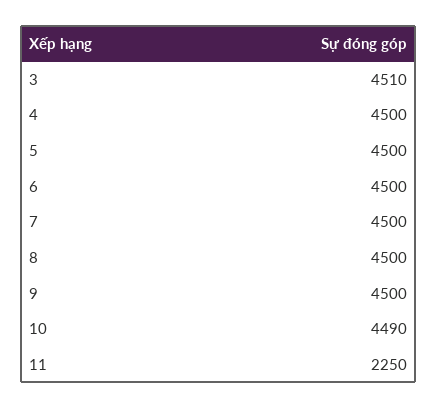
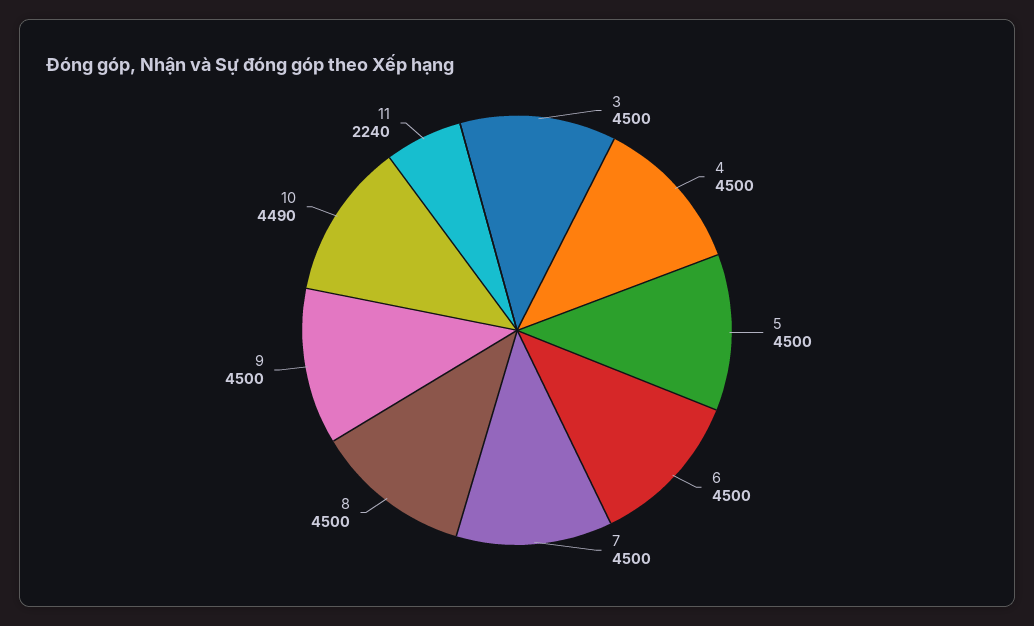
3: 4510 -> 4500
11: 2250 -> 2240

